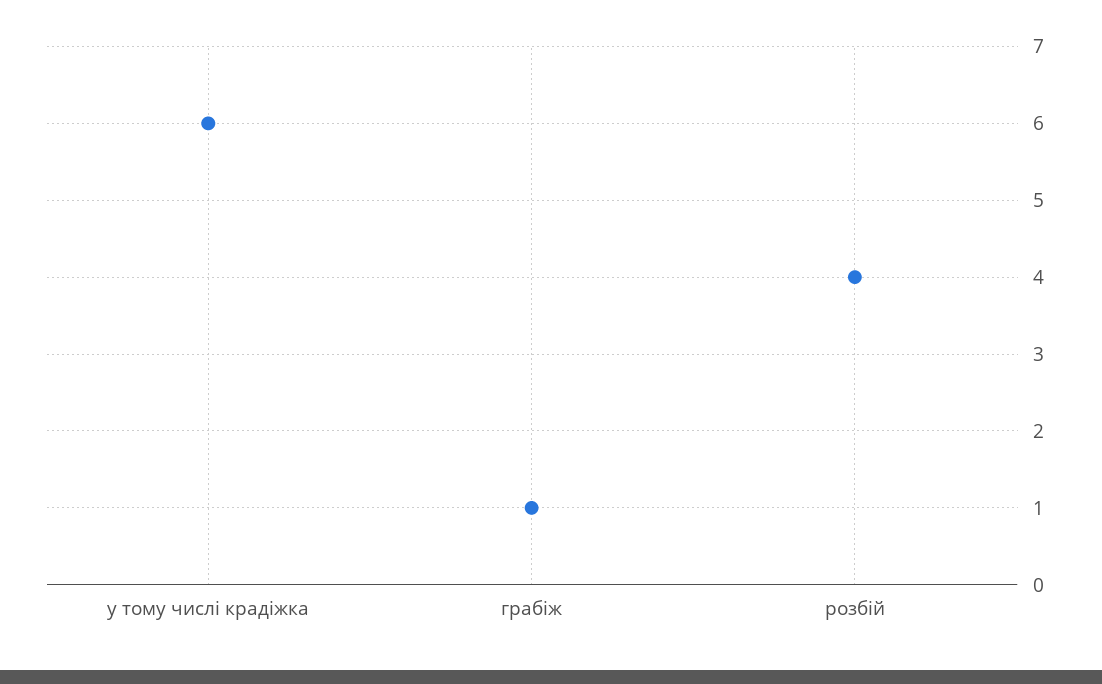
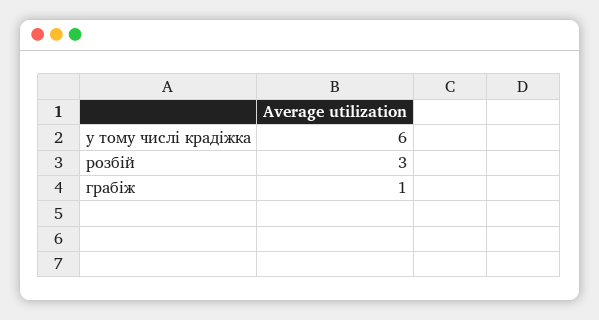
розбій: 4 -> 3

